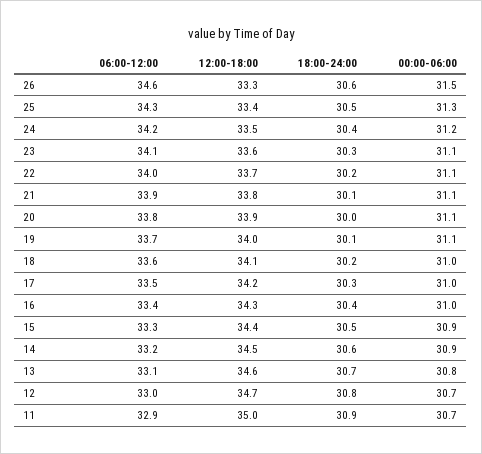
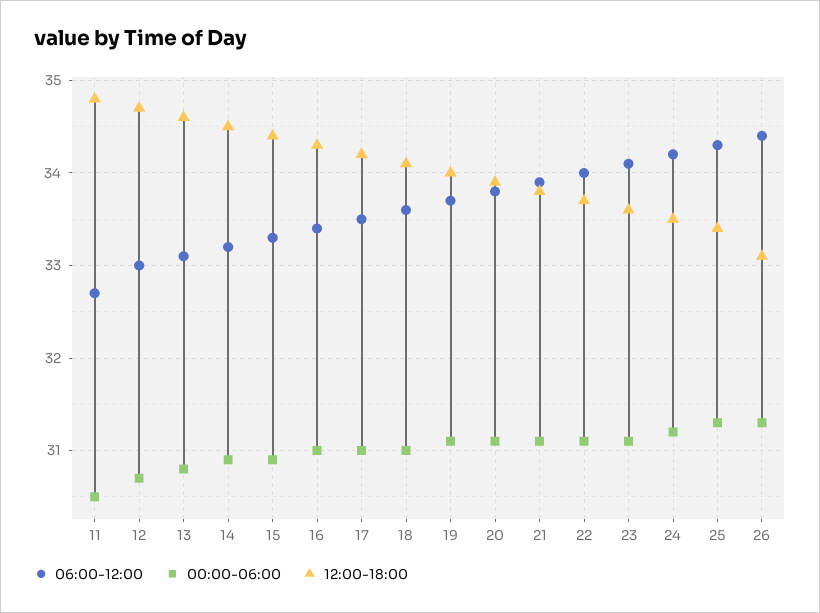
06:00-12:00, 26: 34.6 -> 34.4
12:00-18:00, 26: 33.3 -> 33.1
18:00-24:00, 26: 30.6 -> none
00:00-06:00, 26: 31.5 -> 31.3
18:00-24:00, 25: 30.5 -> none
18:00-24:00, 24: 30.4 -> none
18:00-24:00, 23: 30.3 -> none
18:00-24:00, 22: 30.2 -> none
18:00-24:00, 21: 30.1 -> none
18:00-24:00, 20: 30 -> none
18:00-24:00, 19: 30.1 -> none
18:00-24:00, 18: 30.2 -> none
18:00-24:00, 17: 30.3 -> none
18:00-24:00, 16: 30.4 -> none
18:00-24:00, 15: 30.5 -> none
18:00-24:00, 14: 30.6 -> none
18:00-24:00, 13: 30.7 -> none
18:00-24:00, 12: 30.8 -> none
06:00-12:00, 11: 32.9 -> 32.7
12:00-18:00, 11: 35 -> 34.8
18:00-24:00, 11: 30.9 -> none
00:00-06:00, 11: 30.7 -> 30.5

